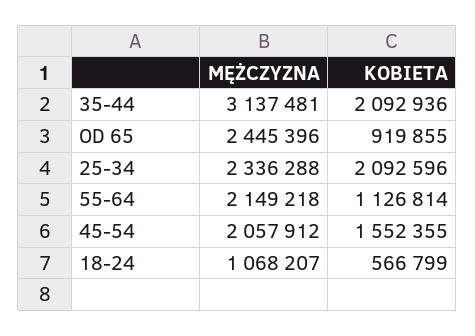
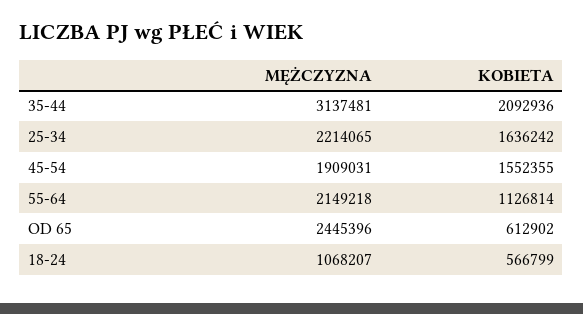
KOBIETA, OD 65: 919855 -> 612902
MĘŻCZYZNA, 25-34: 2336288 -> 2214065
KOBIETA, 25-34: 2092596 -> 1636242
MĘŻCZYZNA, 45-54: 2057912 -> 1909031

